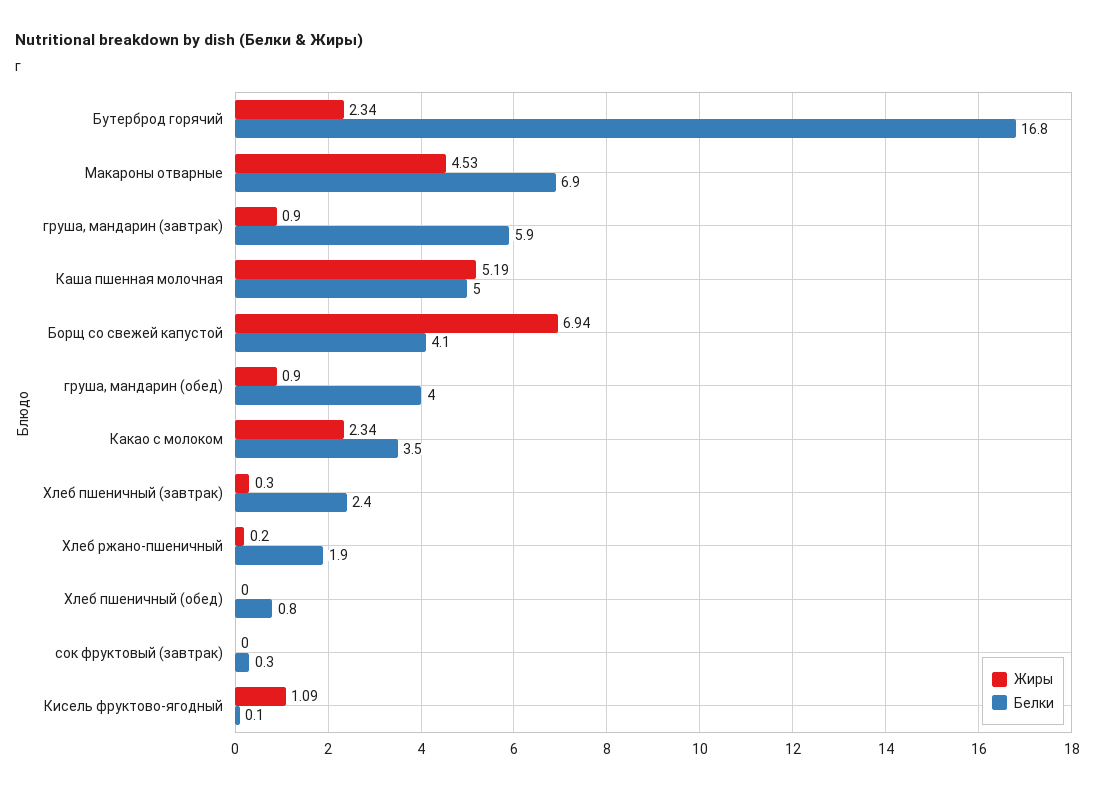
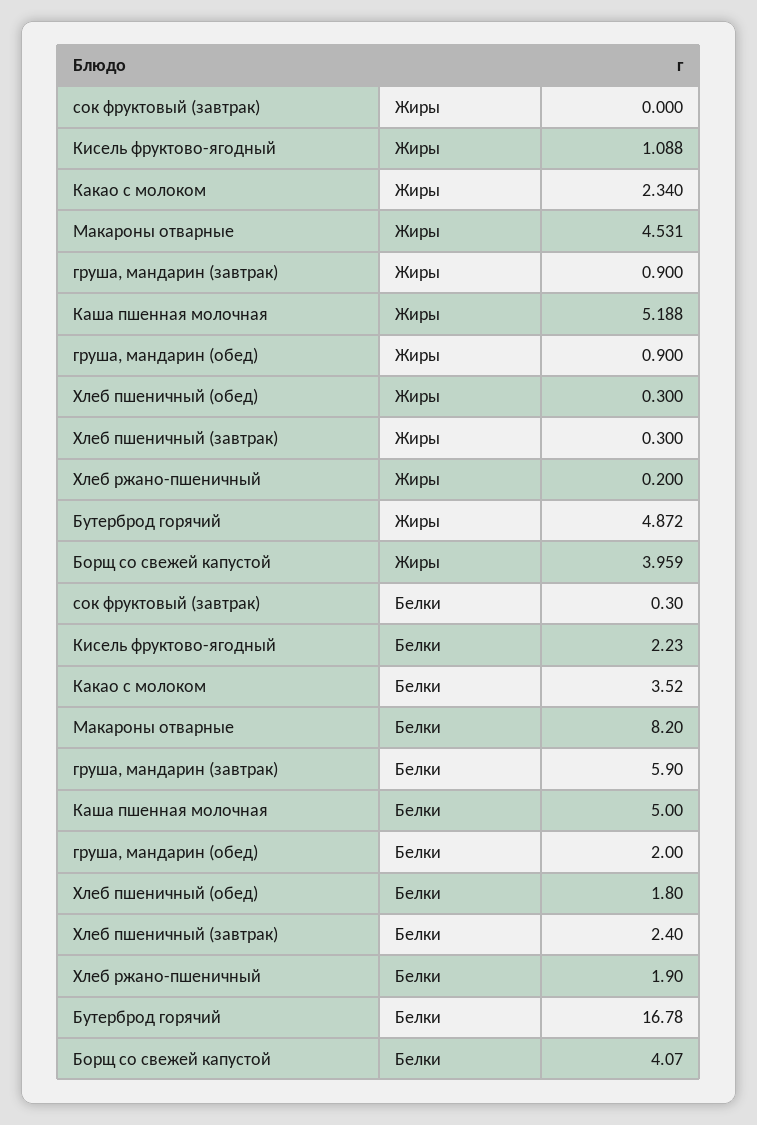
Жиры, Бутерброд горячий: 2.34 -> 4.872
Белки, Макароны отварные: 6.9 -> 8.2
Жиры, Борщ со свежей капустой: 6.94 -> 3.959
Белки, груша, мандарин (обед): 4 -> 2
Жиры, Хлеб пшеничный (обед): 0 -> 0.3
Белки, Хлеб пшеничный (обед): 0.8 -> 1.8
Белки, Кисель фруктово-ягодный: 0.1 -> 2.23

